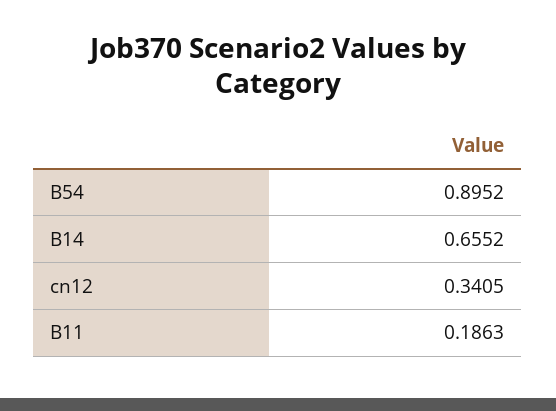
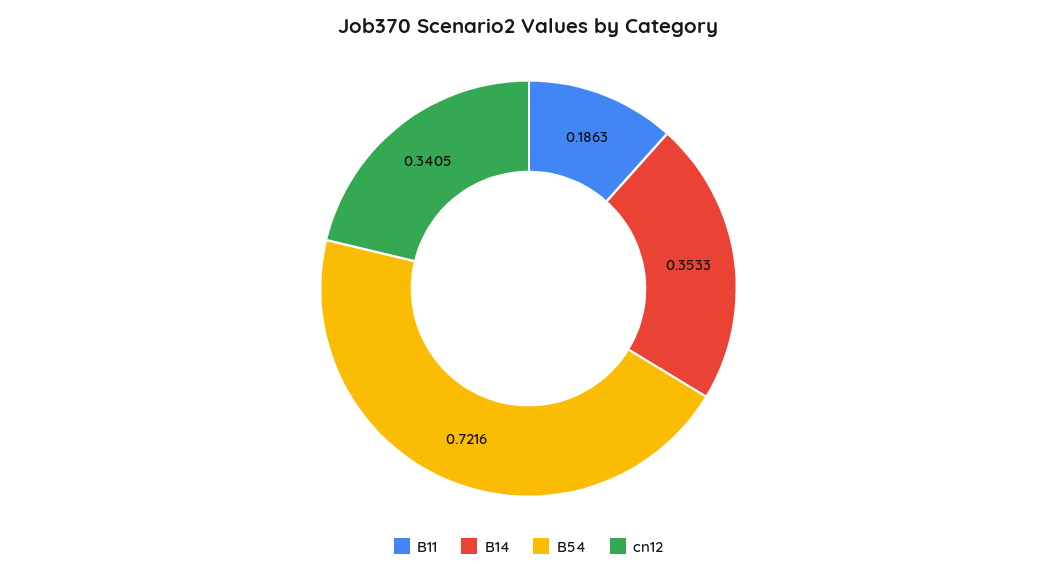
B54: 0.8952 -> 0.7216
B14: 0.6552 -> 0.3533

